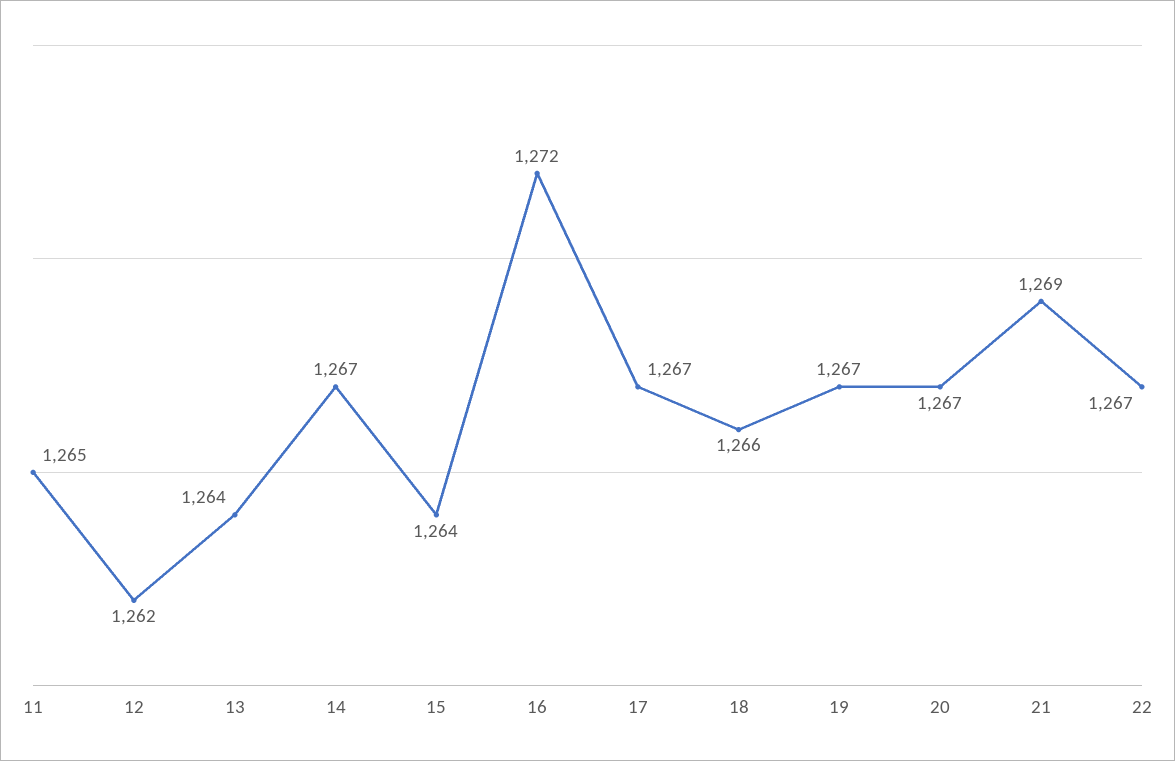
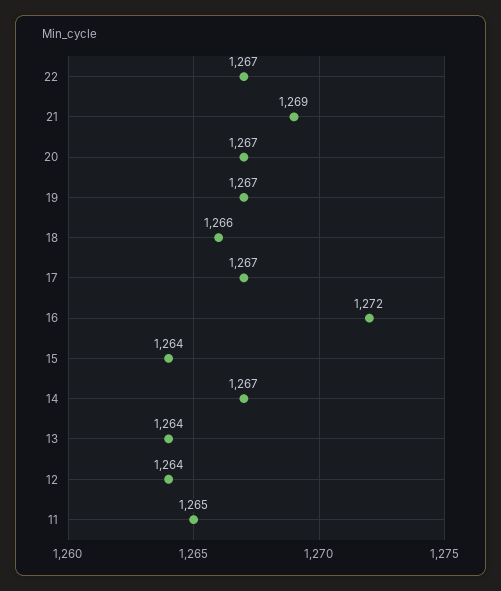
12: 1262 -> 1264

